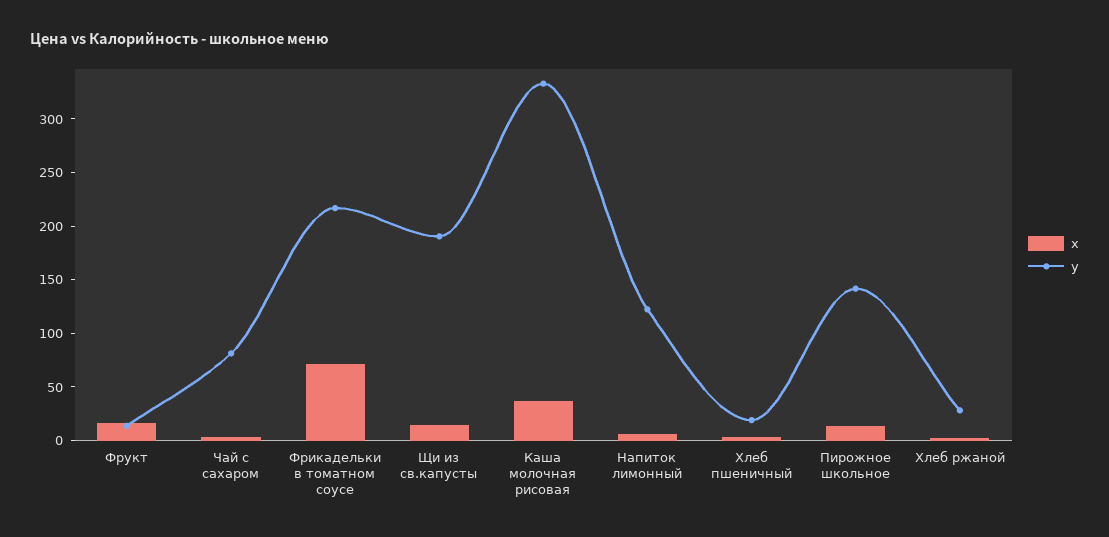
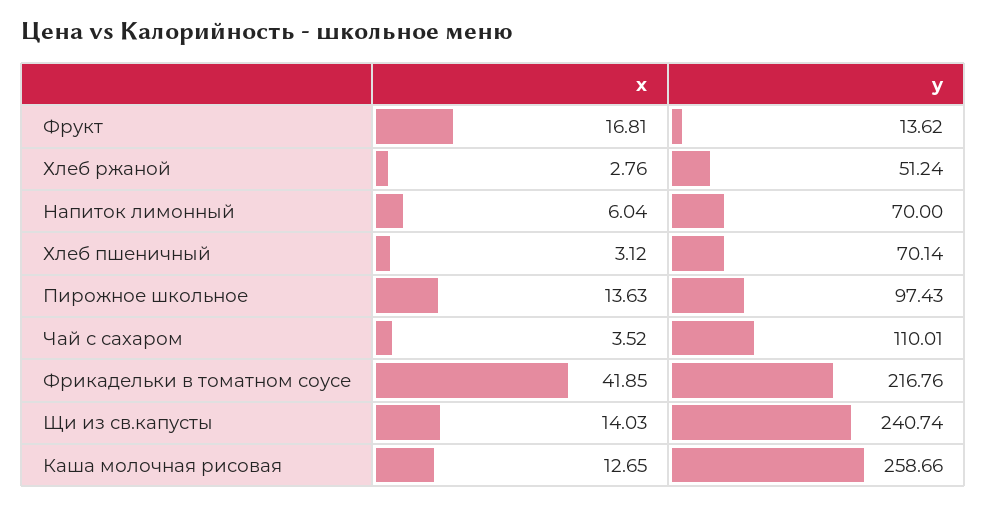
y, Чай с сахаром: 80 -> 110.01
x, Фрикадельки в томатном соусе: 70 -> 41.85
y, Щи из св.капусты: 190 -> 240.74
x, Каша молочная рисовая: 40 -> 12.65
y, Каша молочная рисовая: 330 -> 258.66
y, Напиток лимонный: 120 -> 70
y, Хлеб пшеничный: 20 -> 70.14
y, Пирожное школьное: 140 -> 97.43
y, Хлеб ржаной: 30 -> 51.24

